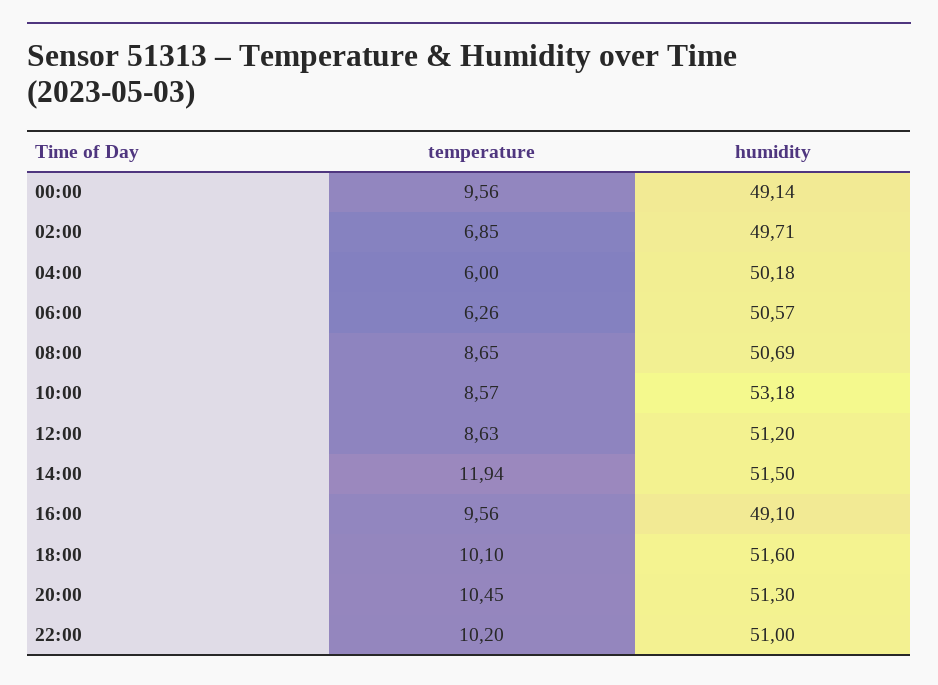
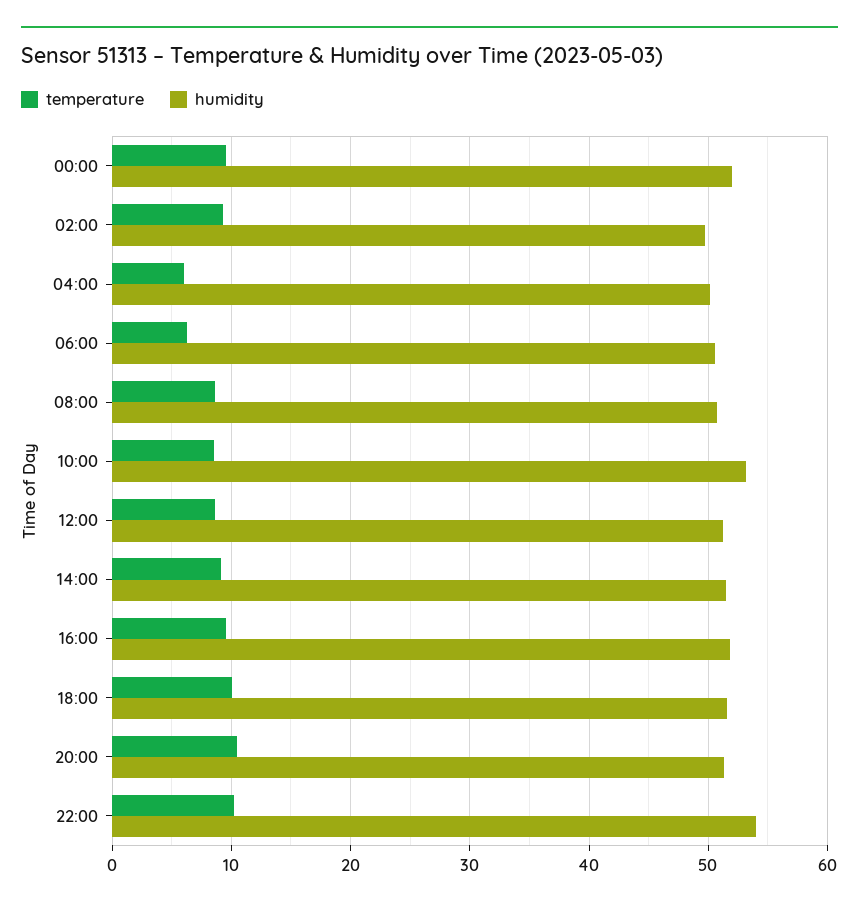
humidity, 00:00: 49.14 -> 52
temperature, 02:00: 6.85 -> 9
temperature, 14:00: 11.94 -> 9
humidity, 16:00: 49.1 -> 52
humidity, 22:00: 51 -> 54

